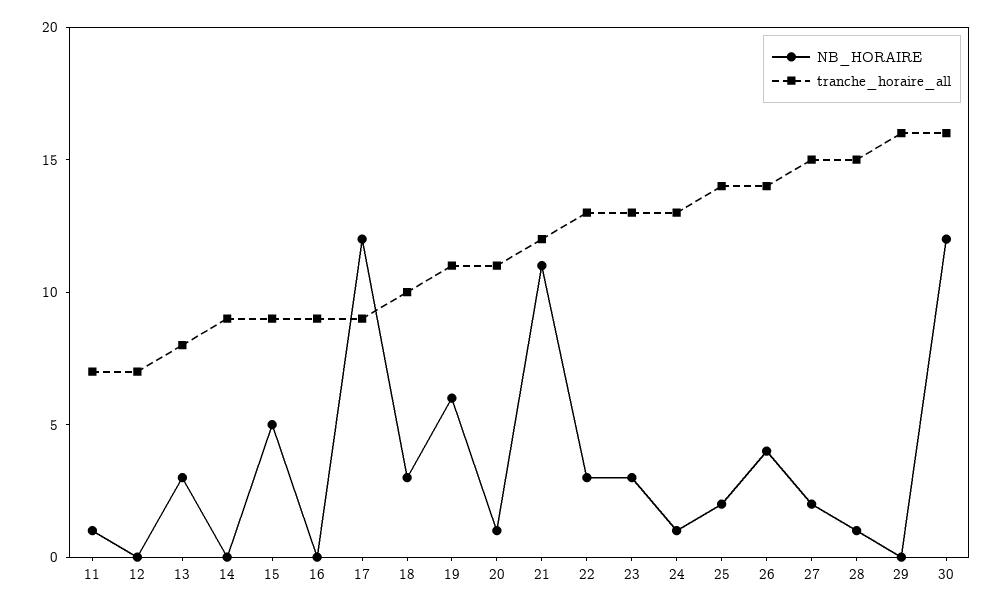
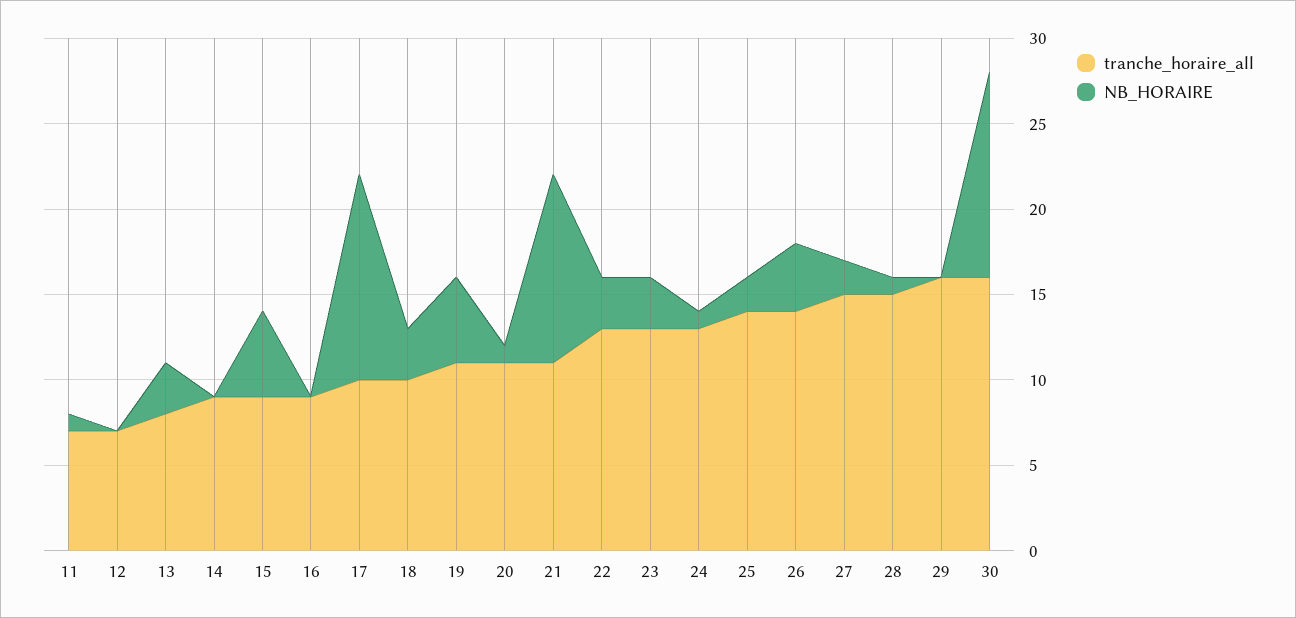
tranche_horaire_all, 17: 9 -> 10
NB_HORAIRE, 19: 6 -> 5
tranche_horaire_all, 21: 12 -> 11

